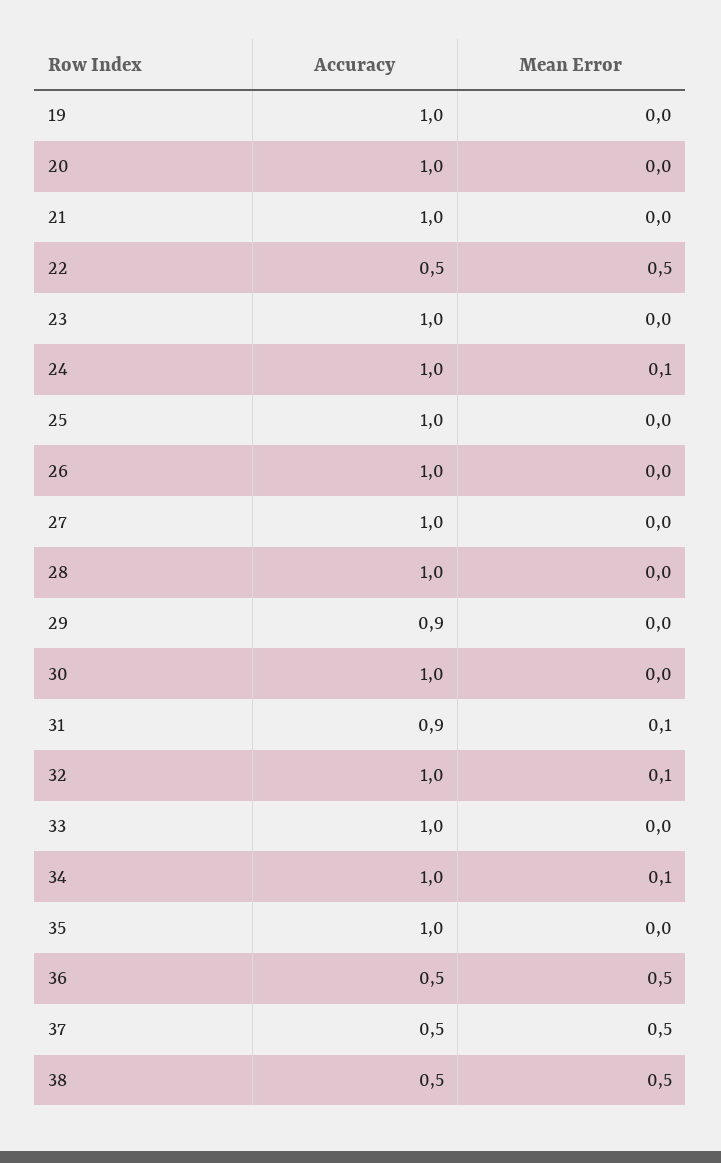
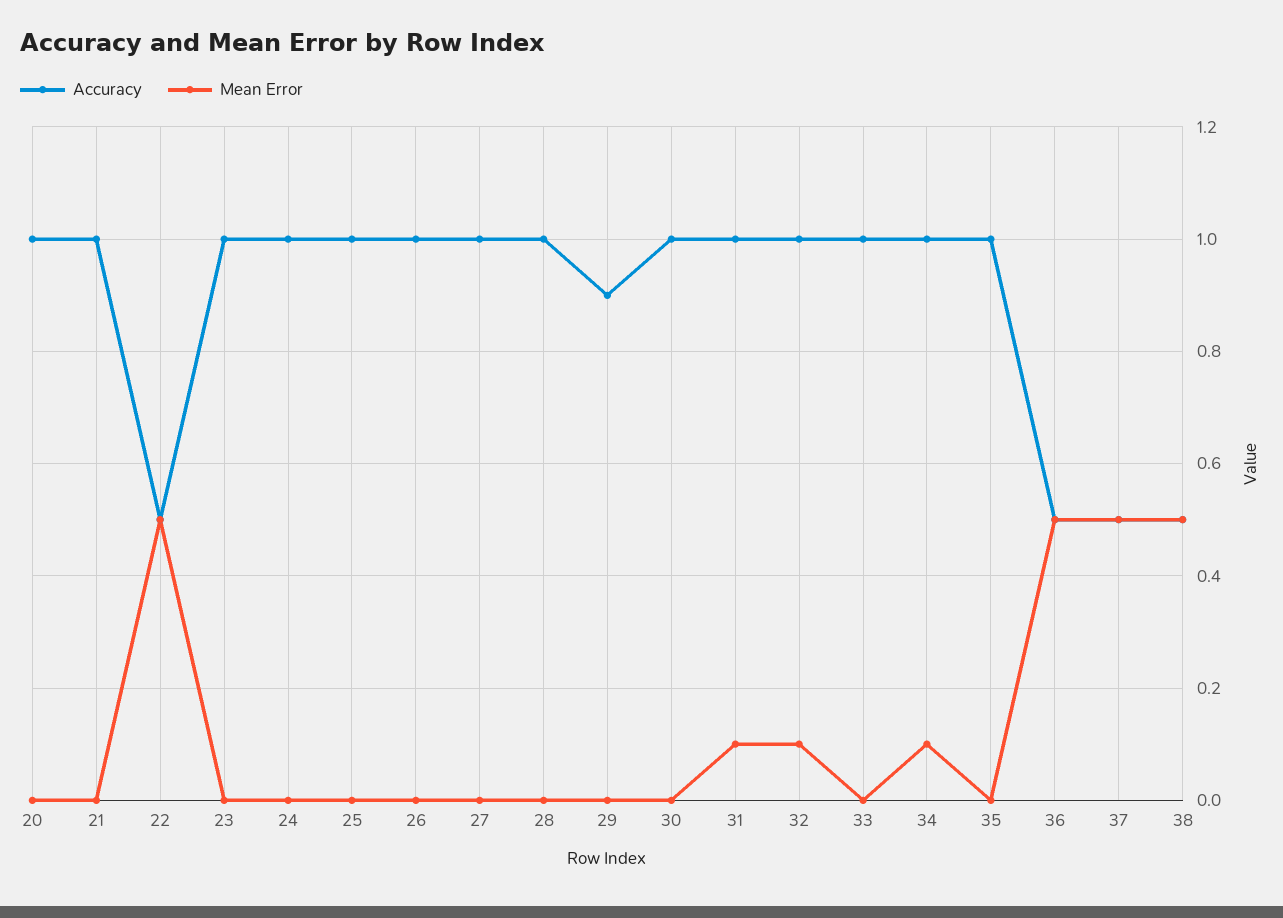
Accuracy, 19: 1 -> none
Mean Error, 19: 0 -> none
Mean Error, 24: 0.1 -> 0
Accuracy, 31: 0.9 -> 1

